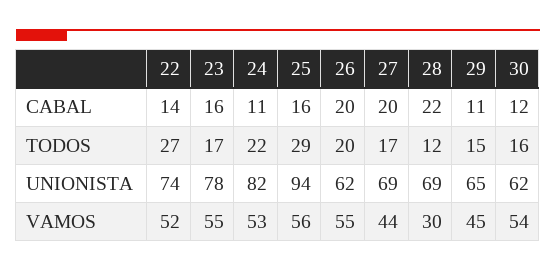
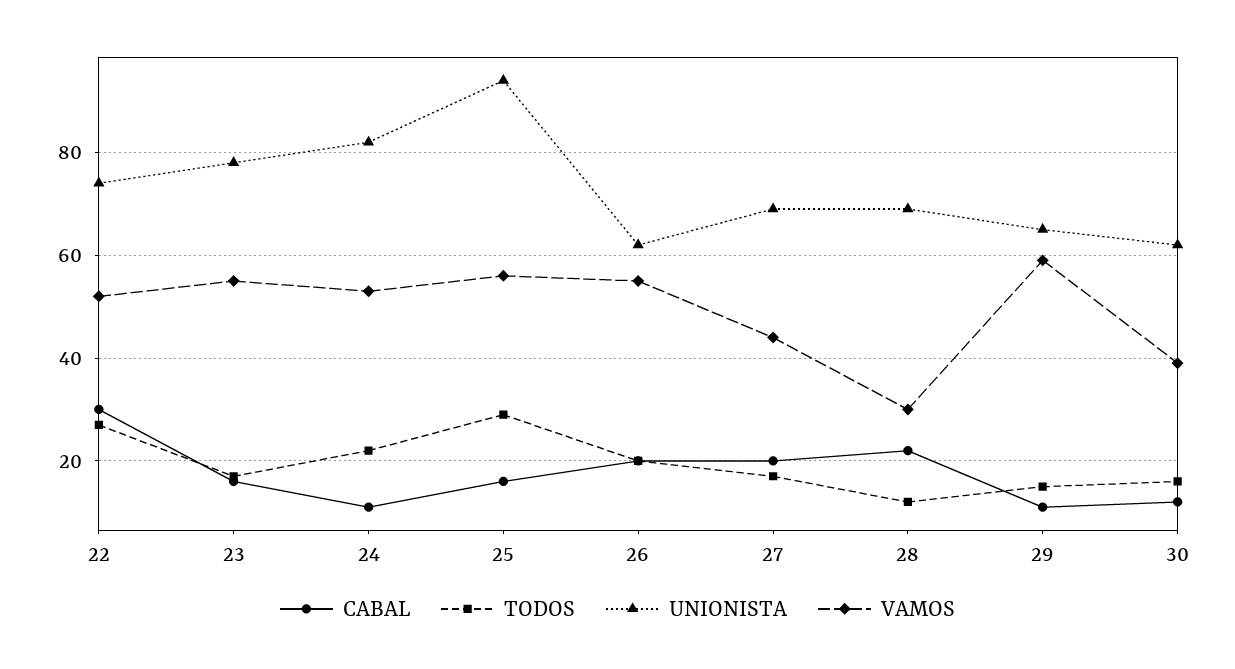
CABAL, 22: 14 -> 30
VAMOS, 29: 45 -> 60
VAMOS, 30: 54 -> 40

